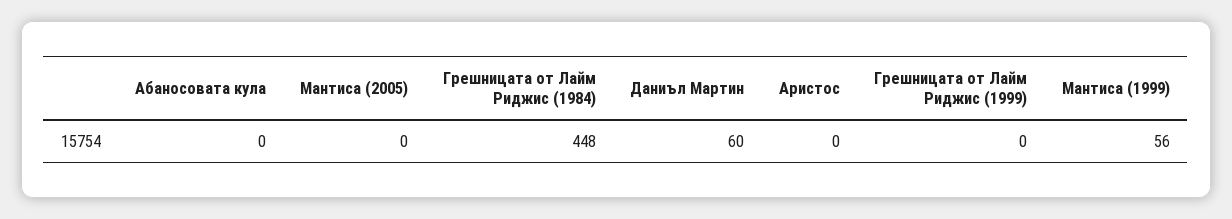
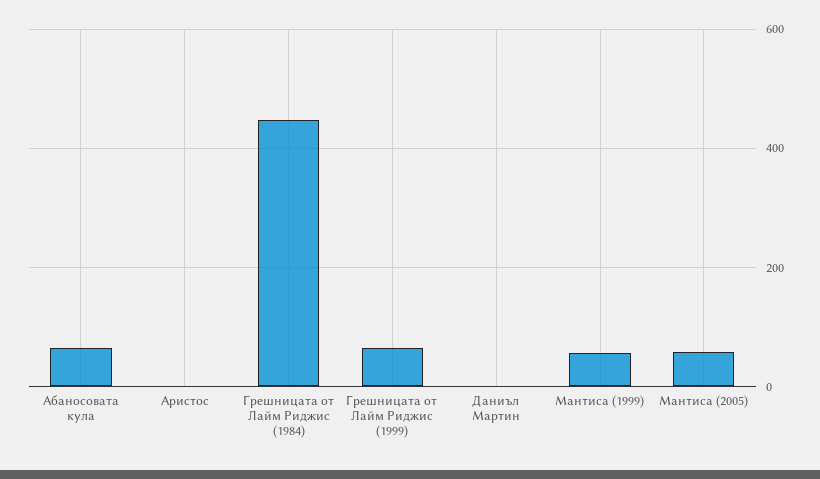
Абаносовата кула: 0 -> 60
Мантиса (2005): 0 -> 60
Даниъл Мартин: 60 -> 0
Грешницата от Лайм Риджис (1999): 0 -> 60

